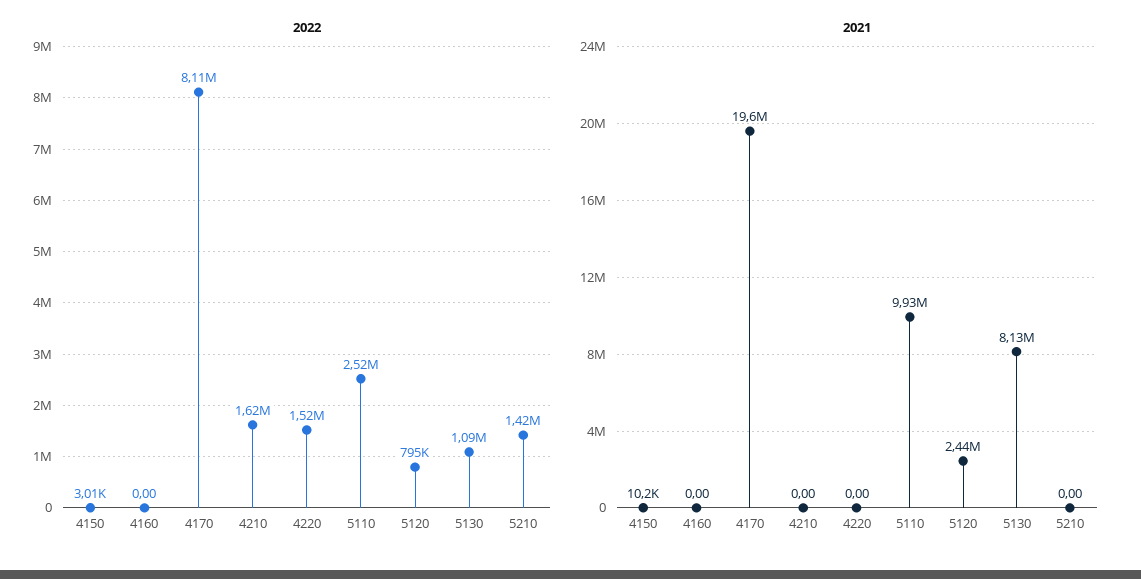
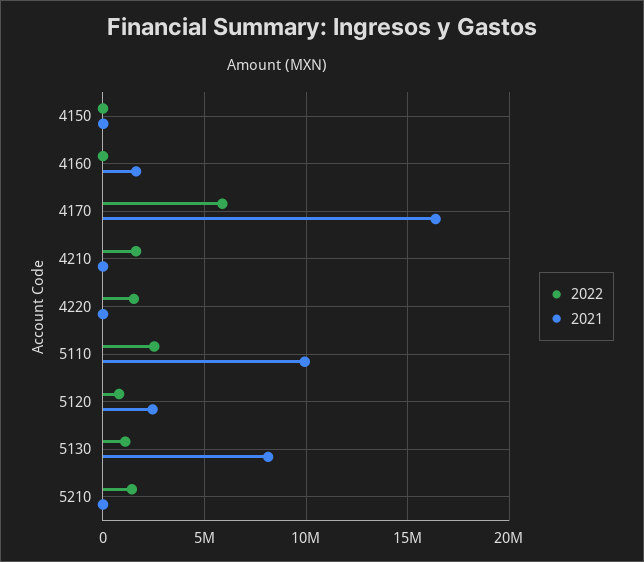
2022, 4170: 8110000 -> 6000000
2021, 4160: 0 -> 1500000
2021, 4170: 19600000 -> 16500000

